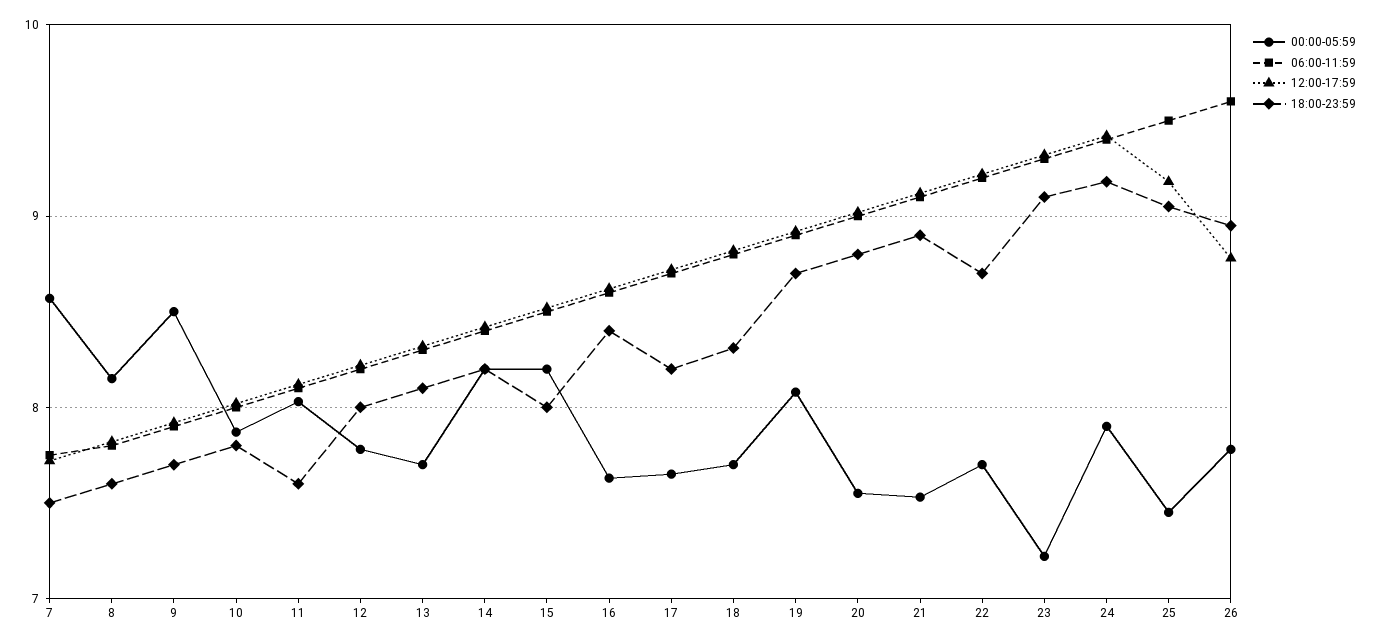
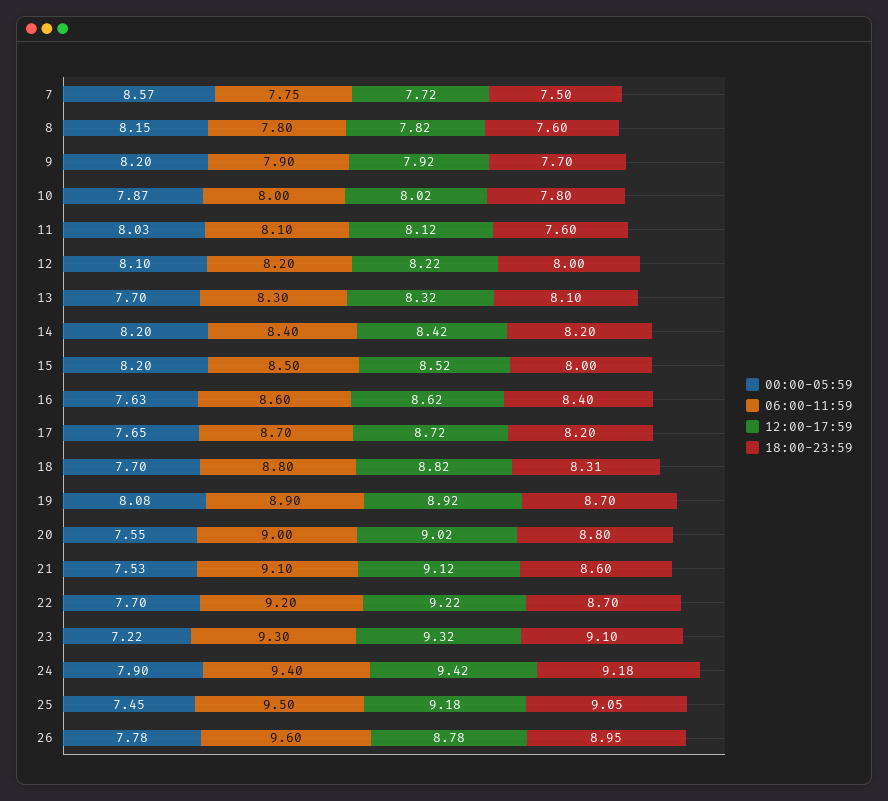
00:00-05:59, 9: 8.5 -> 8.2
00:00-05:59, 12: 7.8 -> 8.1
18:00-23:59, 21: 8.9 -> 8.6

